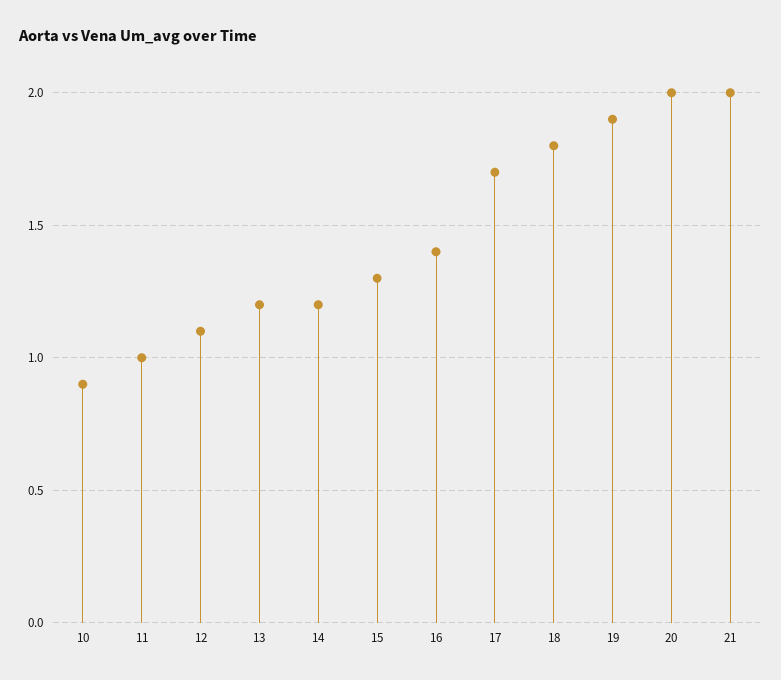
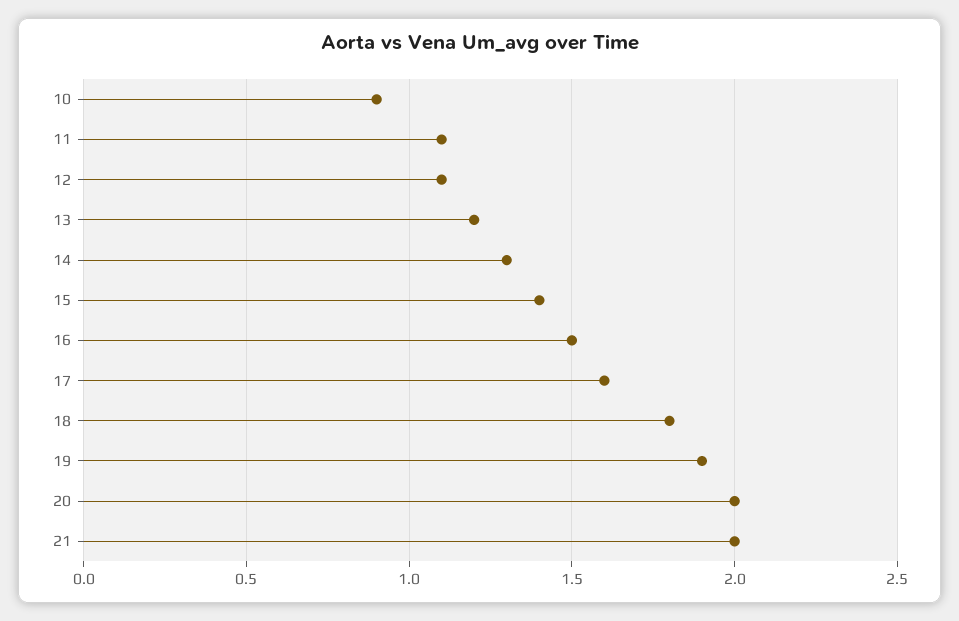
11: 1 -> 1.1
14: 1.2 -> 1.3
15: 1.3 -> 1.4
16: 1.4 -> 1.5
17: 1.7 -> 1.6

